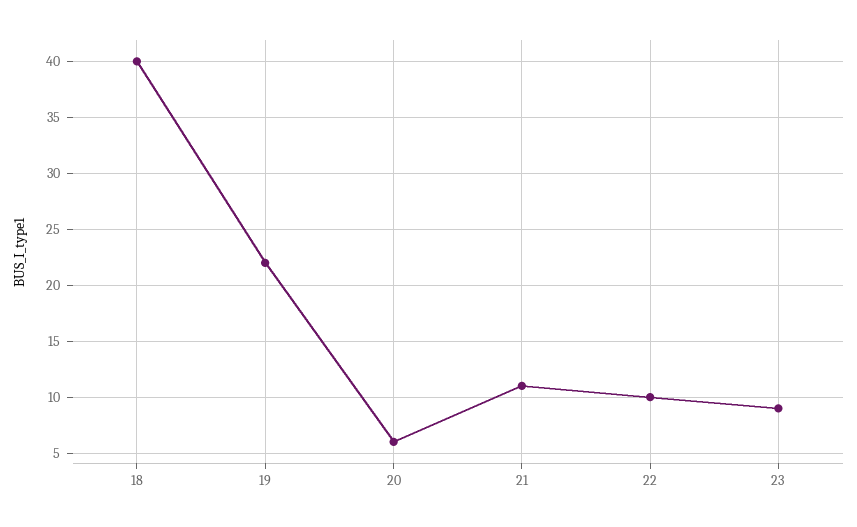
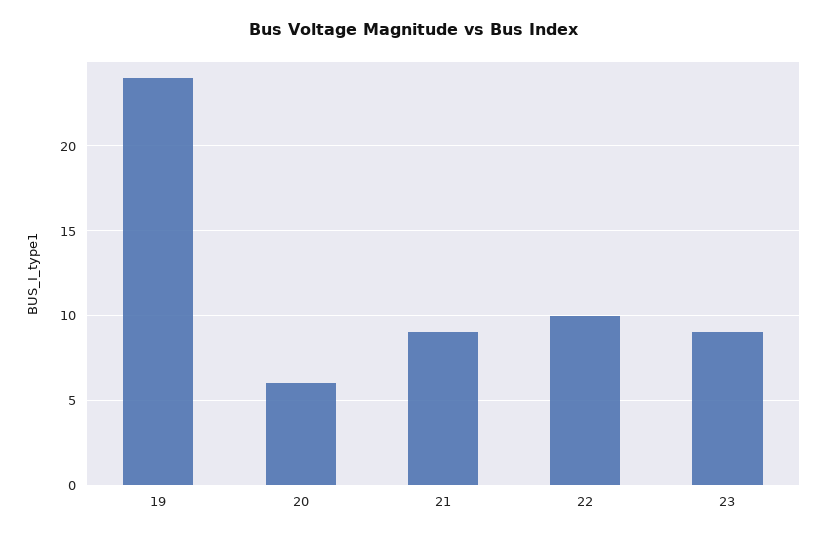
18: 40 -> none
19: 22 -> 24
21: 11 -> 9

